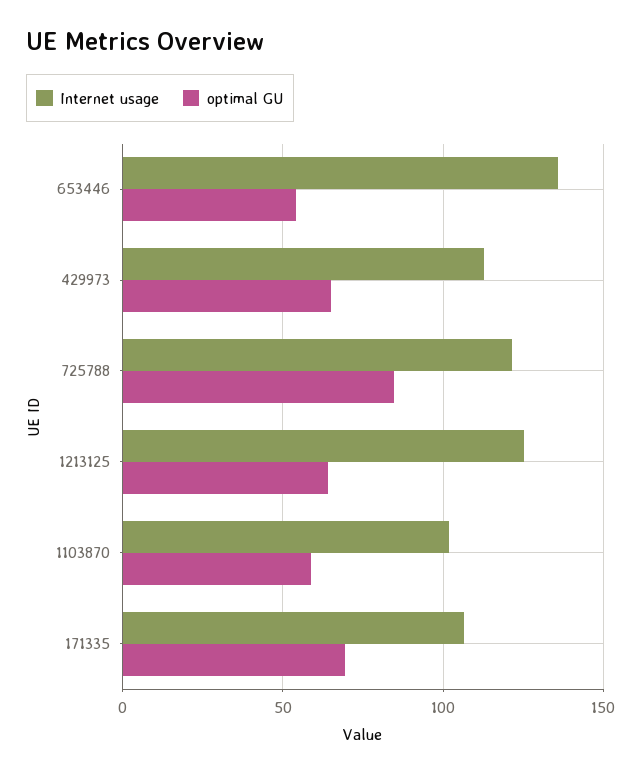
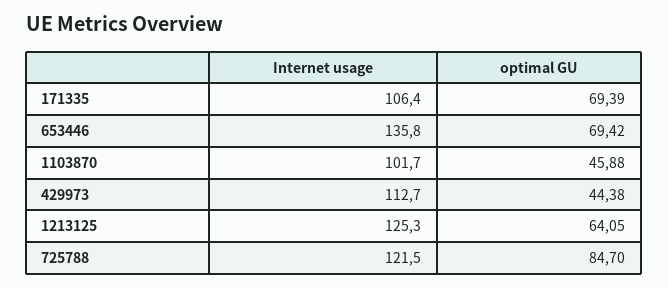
optimal GU, 653446: 55 -> 69.42
optimal GU, 429973: 65 -> 44.38
optimal GU, 1103870: 60 -> 45.88

